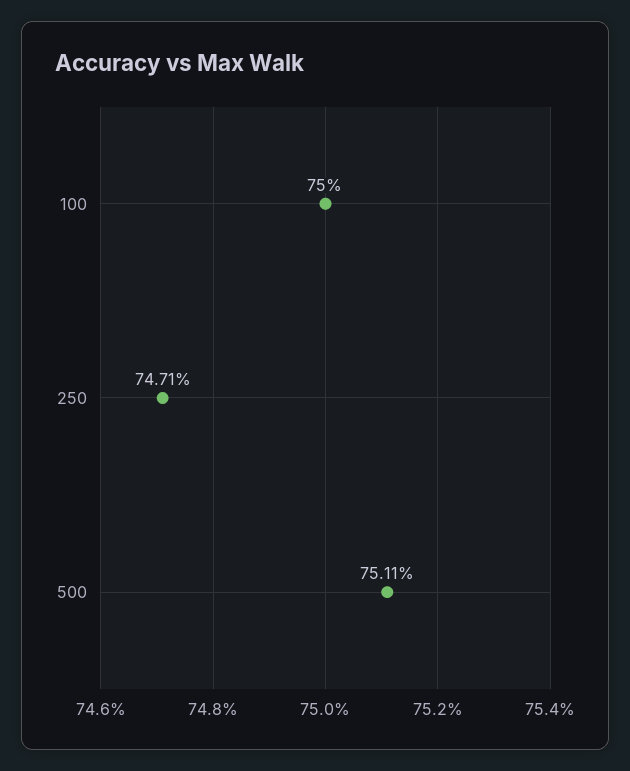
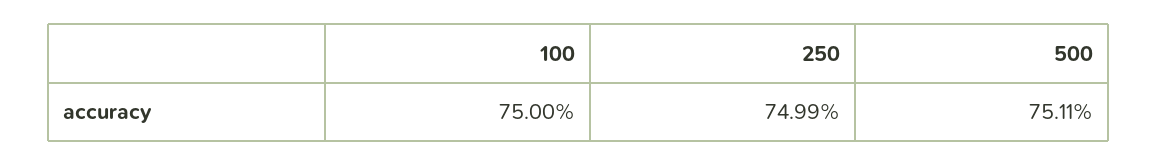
250: 74.71 -> 74.99

